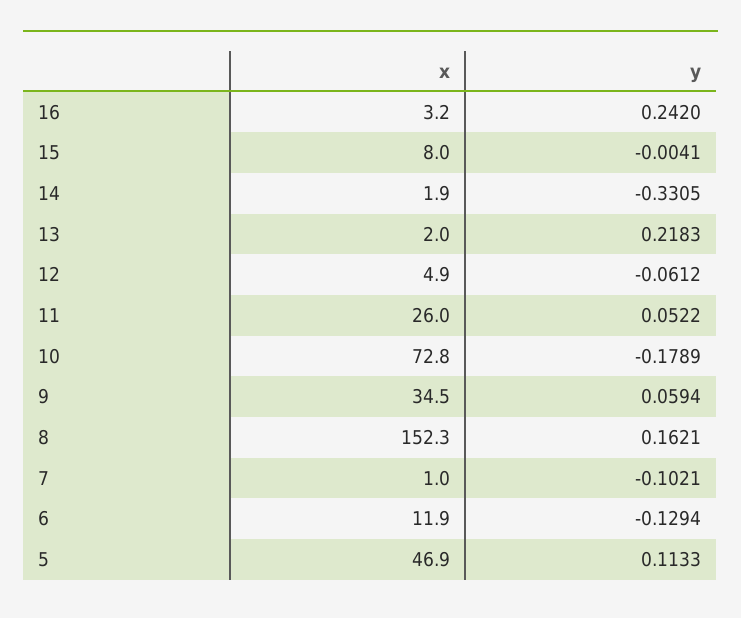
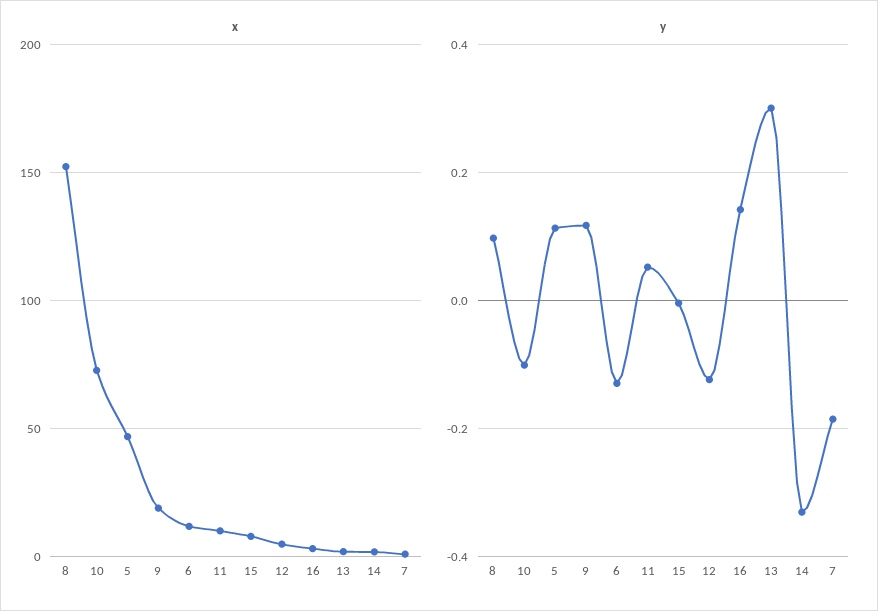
y, 16: 0.242 -> 0.14
y, 13: 0.2183 -> 0.3
y, 12: -0.0612 -> -0.12
x, 11: 26 -> 10
y, 10: -0.1789 -> -0.1
x, 9: 34.5 -> 20
y, 9: 0.0594 -> 0.12
y, 8: 0.1621 -> 0.1
y, 7: -0.1021 -> -0.18

